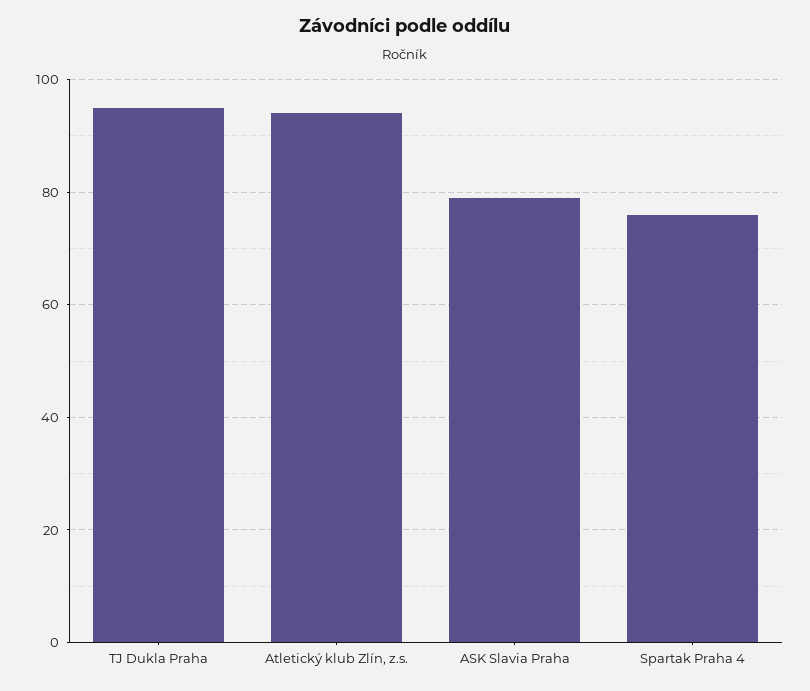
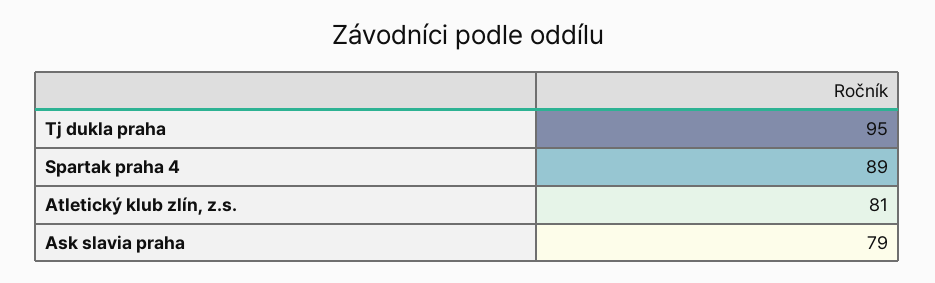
Atletický klub Zlín, z.s.: 95 -> 81
Spartak Praha 4: 75 -> 89

